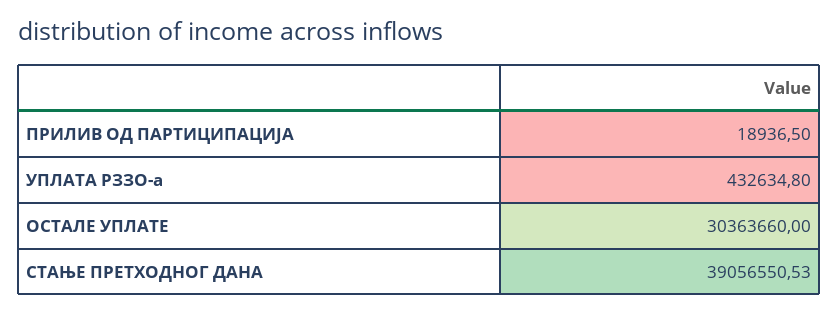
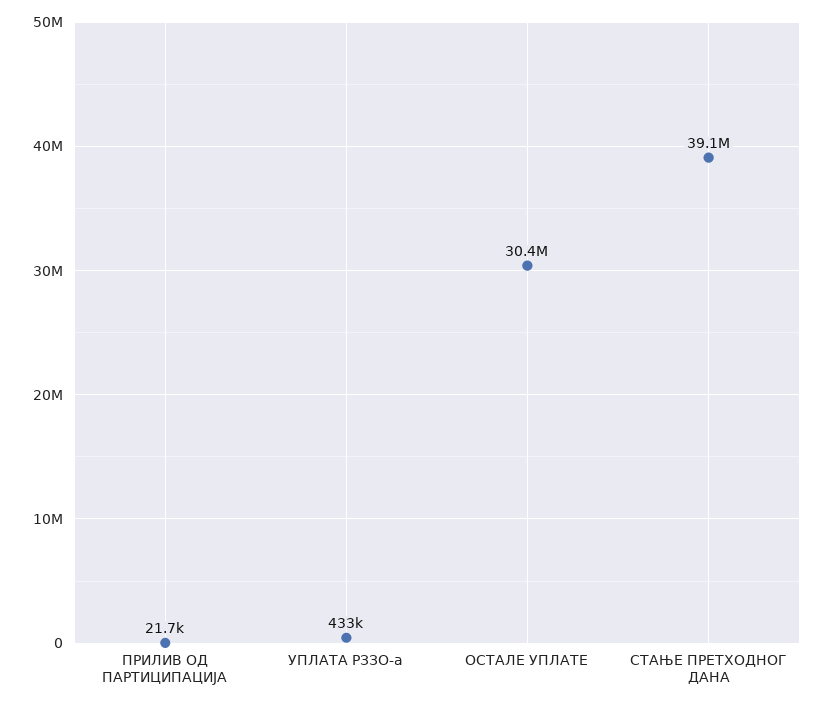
ПРИЛИВ ОД ПАРТИЦИПАЦИЈА: 18936.5 -> 21700

